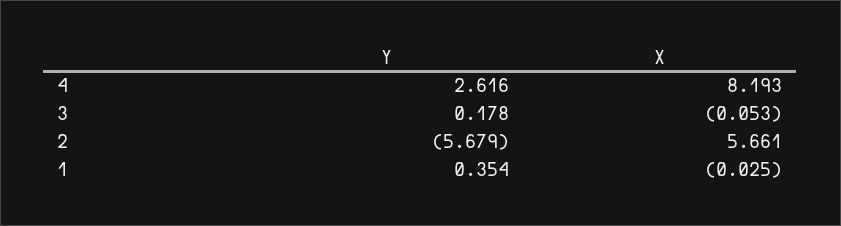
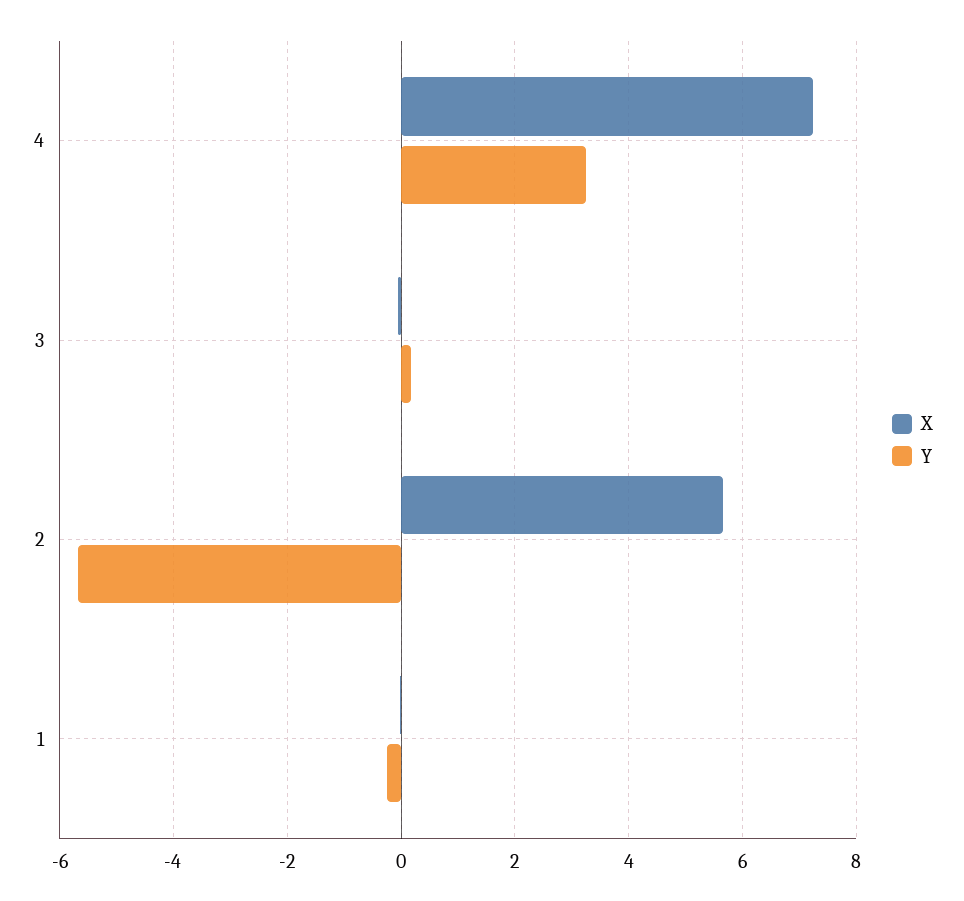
Y, 4: 2.616 -> 3.2
X, 4: 8.193 -> 7.2
Y, 1: 0.354 -> -0.2

